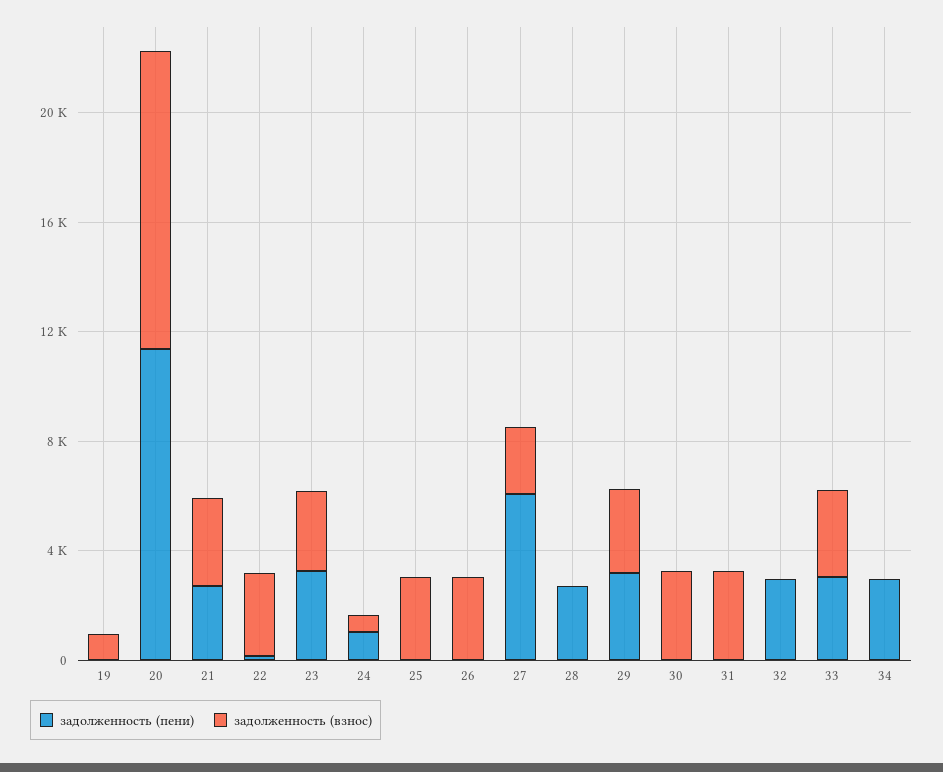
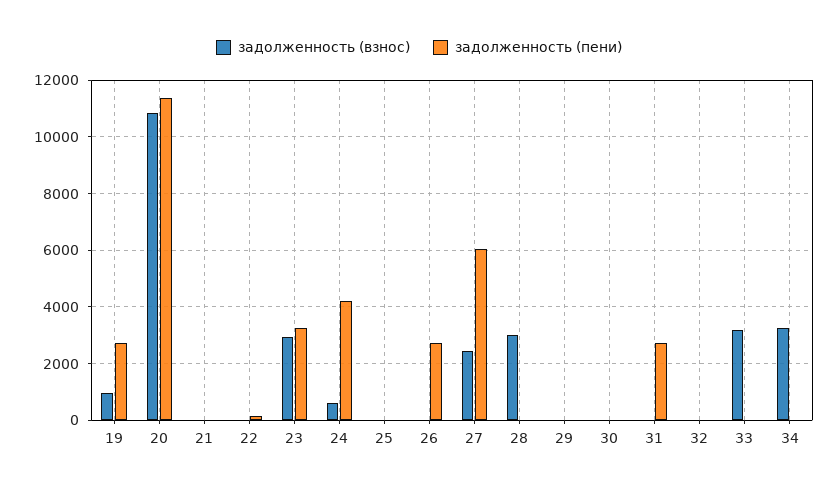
задолженность (пени), 19: 0 -> 2750
задолженность (пени), 21: 3000 -> 0
задолженность (взнос), 21: 3000 -> 0
задолженность (взнос), 22: 3000 -> 0
задолженность (пени), 24: 1000 -> 4250
задолженность (взнос), 25: 3000 -> 0
задолженность (пени), 26: 0 -> 2750
задолженность (взнос), 26: 3000 -> 0
задолженность (пени), 28: 3000 -> 0
задолженность (взнос), 28: 0 -> 3000
задолженность (пени), 29: 3000 -> 0
задолженность (взнос), 29: 3000 -> 0
задолженность (взнос), 30: 3000 -> 0
задолженность (пени), 31: 0 -> 2750
задолженность (взнос), 31: 3000 -> 0
задолженность (пени), 32: 3000 -> 0
задолженность (пени), 33: 3000 -> 0
задолженность (пени), 34: 3000 -> 0
задолженность (взнос), 34: 0 -> 3250

